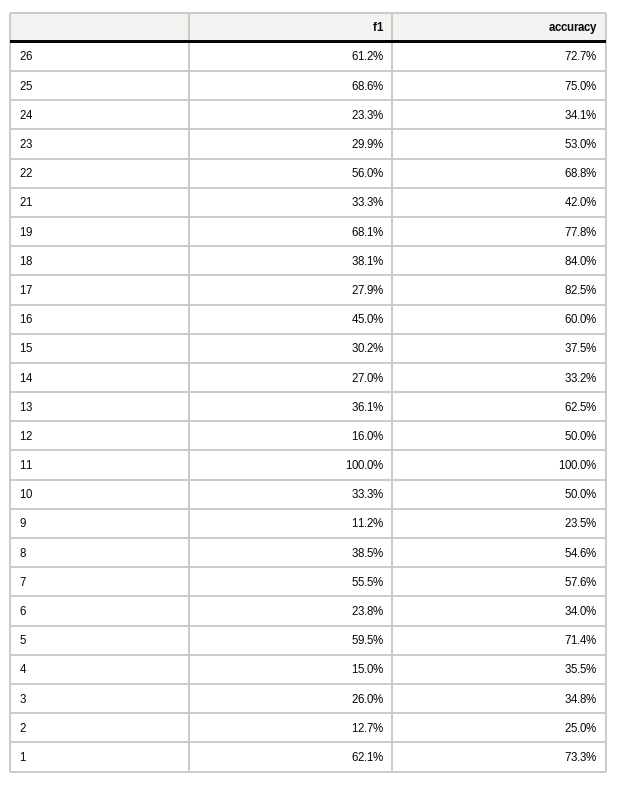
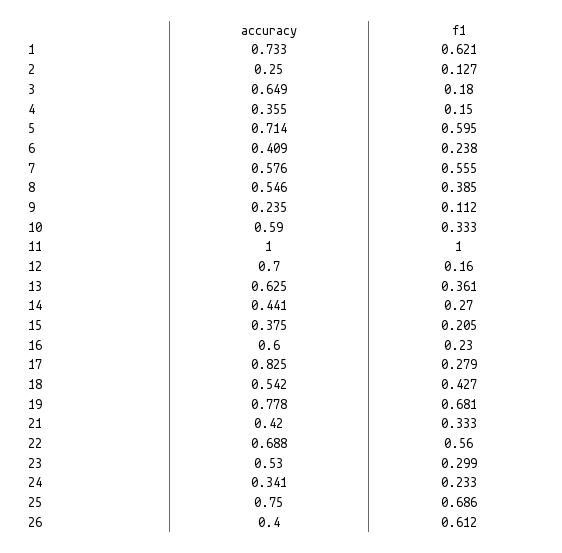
accuracy, 26: 0.727 -> 0.4
f1, 18: 0.381 -> 0.427
accuracy, 18: 0.84 -> 0.542
f1, 16: 0.45 -> 0.23
f1, 15: 0.302 -> 0.205
accuracy, 14: 0.332 -> 0.441
accuracy, 12: 0.5 -> 0.7
accuracy, 10: 0.5 -> 0.59
accuracy, 6: 0.34 -> 0.409
f1, 3: 0.26 -> 0.18
accuracy, 3: 0.348 -> 0.649

